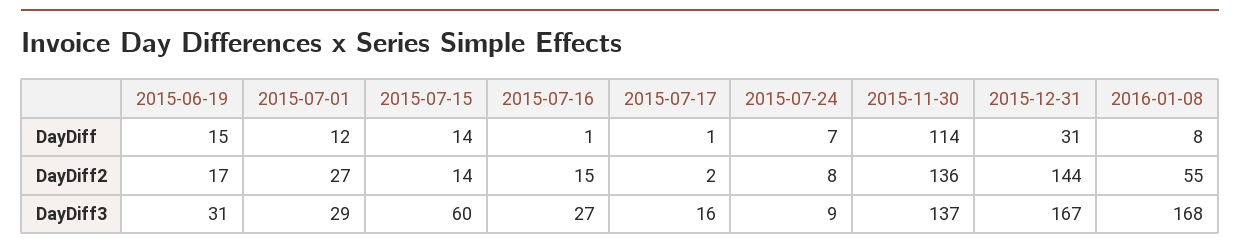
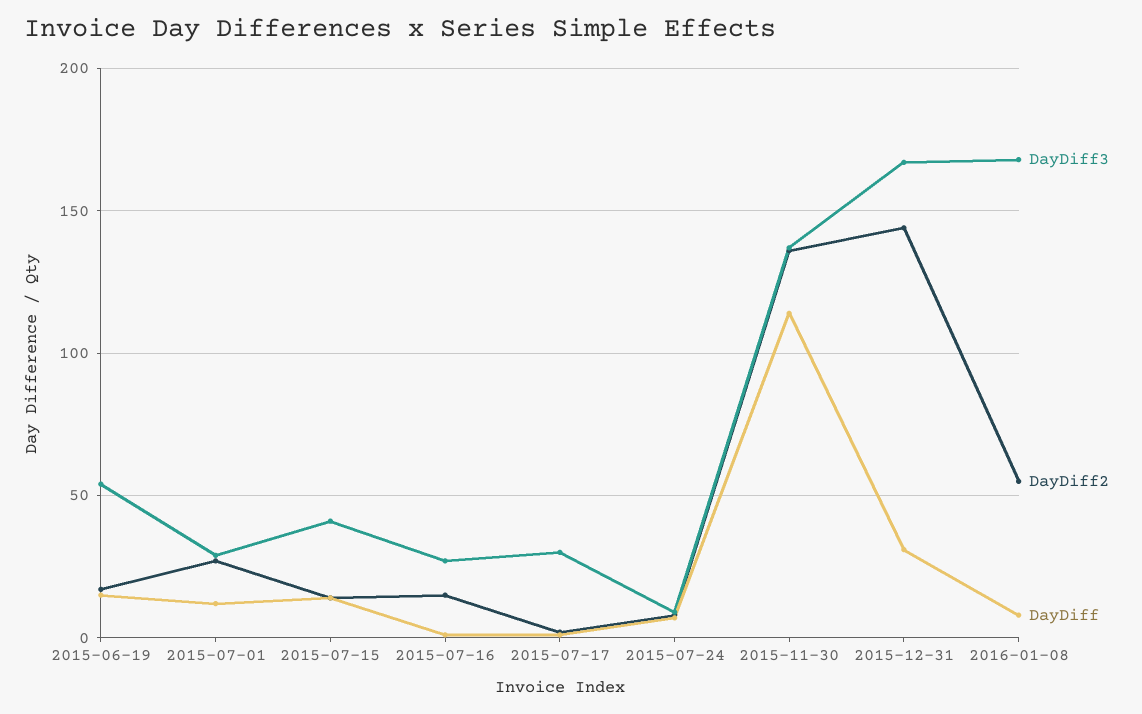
DayDiff3, 2015-06-19: 31 -> 55
DayDiff3, 2015-07-15: 60 -> 40
DayDiff3, 2015-07-17: 16 -> 30

